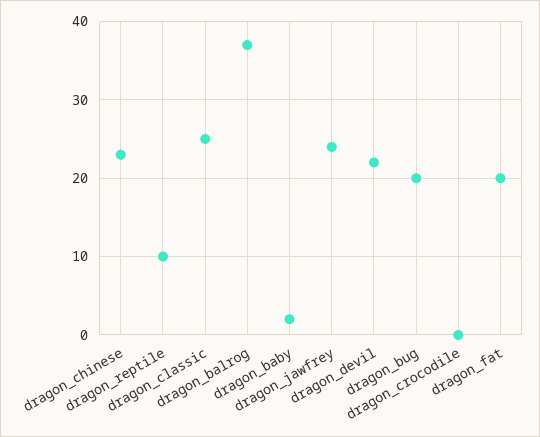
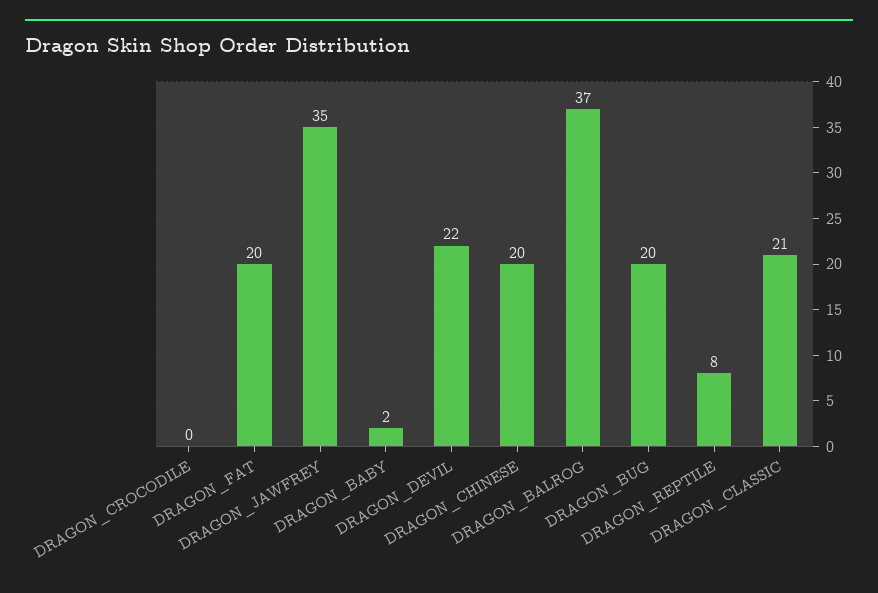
dragon_chinese: 23 -> 20
dragon_reptile: 10 -> 8
dragon_classic: 25 -> 21
dragon_jawfrey: 24 -> 35

